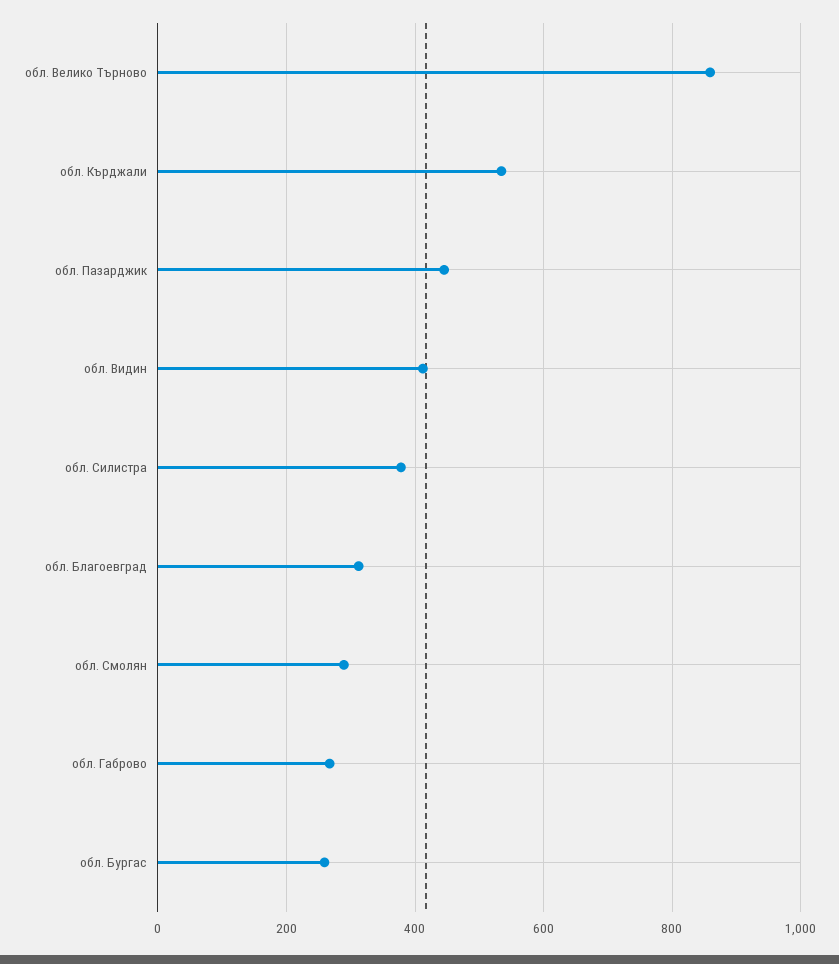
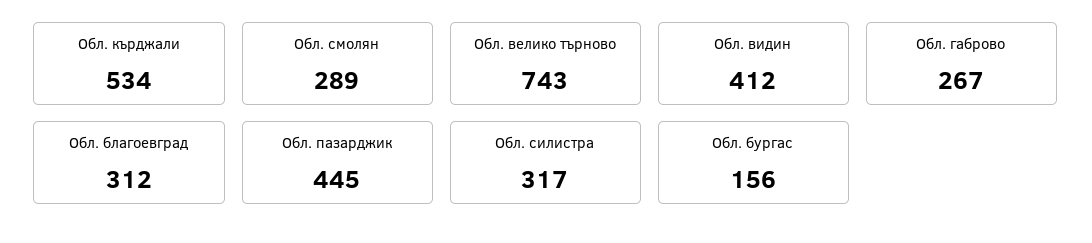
обл. Велико Търново: 860 -> 743
обл. Силистра: 380 -> 317
обл. Бургас: 260 -> 156

